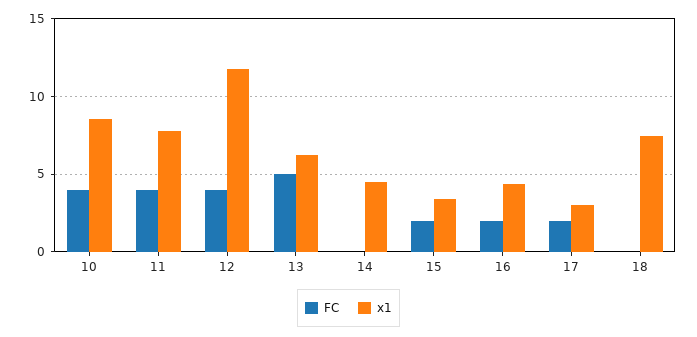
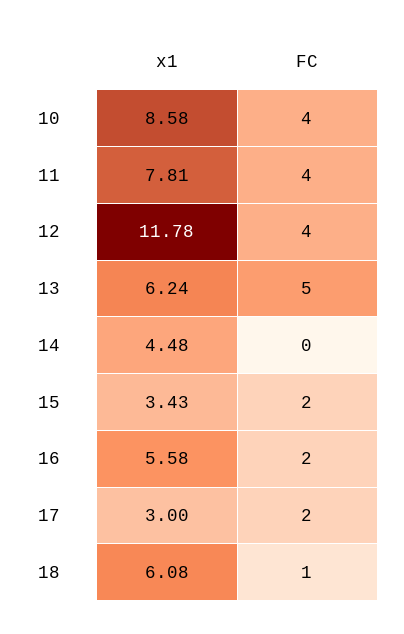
x1, 16: 4.5 -> 5.58
FC, 18: 0 -> 1
x1, 18: 7.5 -> 6.08

